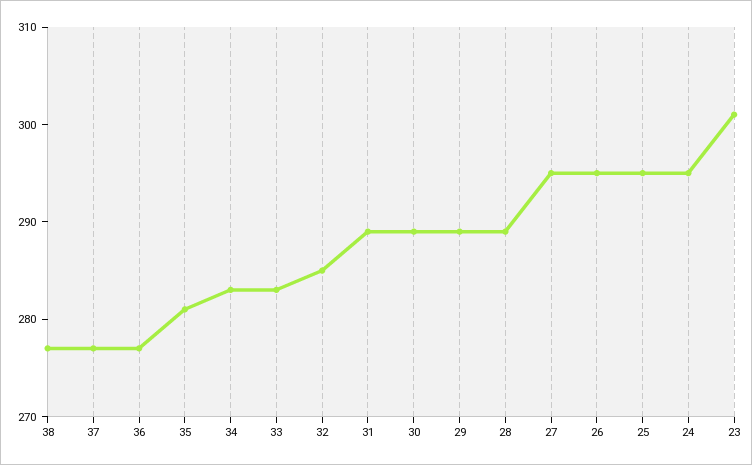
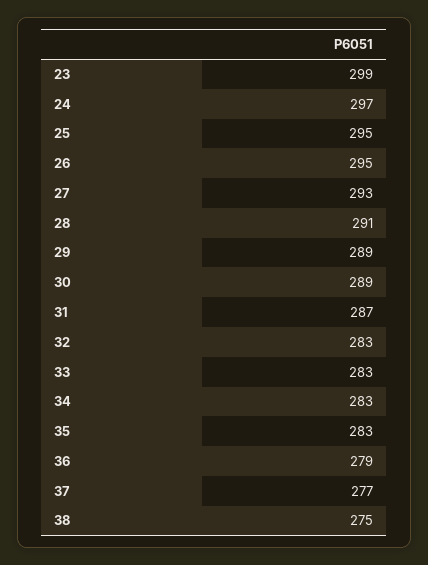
38: 277 -> 275
36: 277 -> 279
35: 281 -> 283
32: 285 -> 283
31: 289 -> 287
28: 289 -> 291
27: 295 -> 293
24: 295 -> 297
23: 301 -> 299

